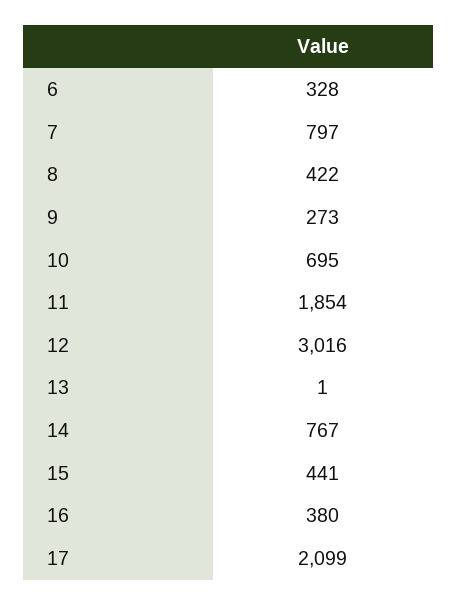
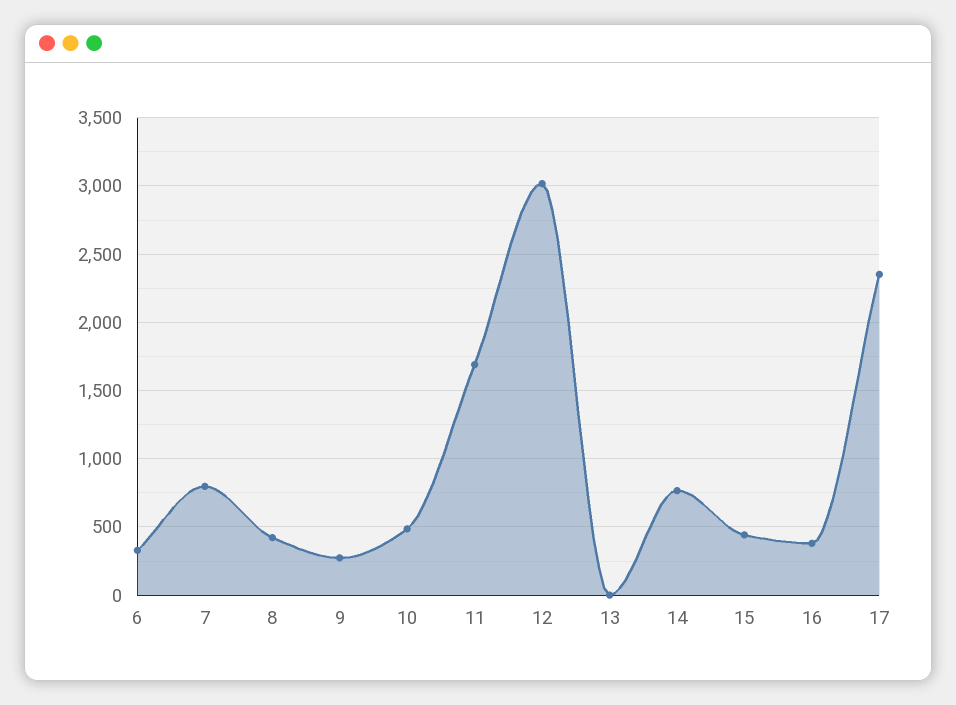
10: 695 -> 500
11: 1854 -> 1700
17: 2099 -> 2350

